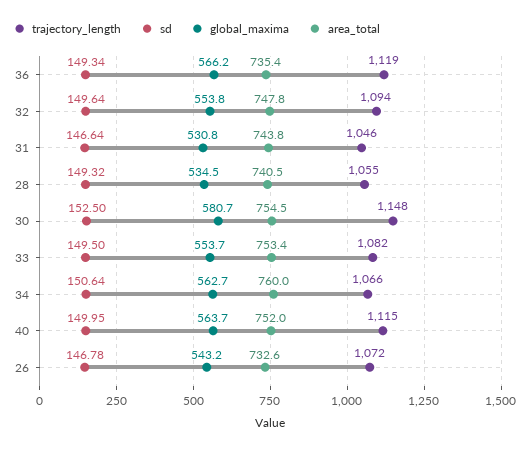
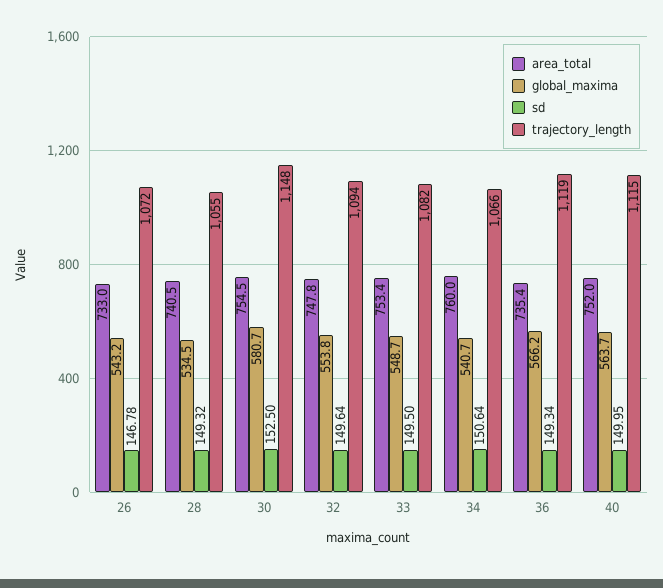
trajectory_length, 31: 1046 -> none
sd, 31: 146.64 -> none
global_maxima, 31: 530.8 -> none
area_total, 31: 743.8 -> none
global_maxima, 33: 553.7 -> 548.7
global_maxima, 34: 562.7 -> 540.7
area_total, 26: 732.6 -> 733

